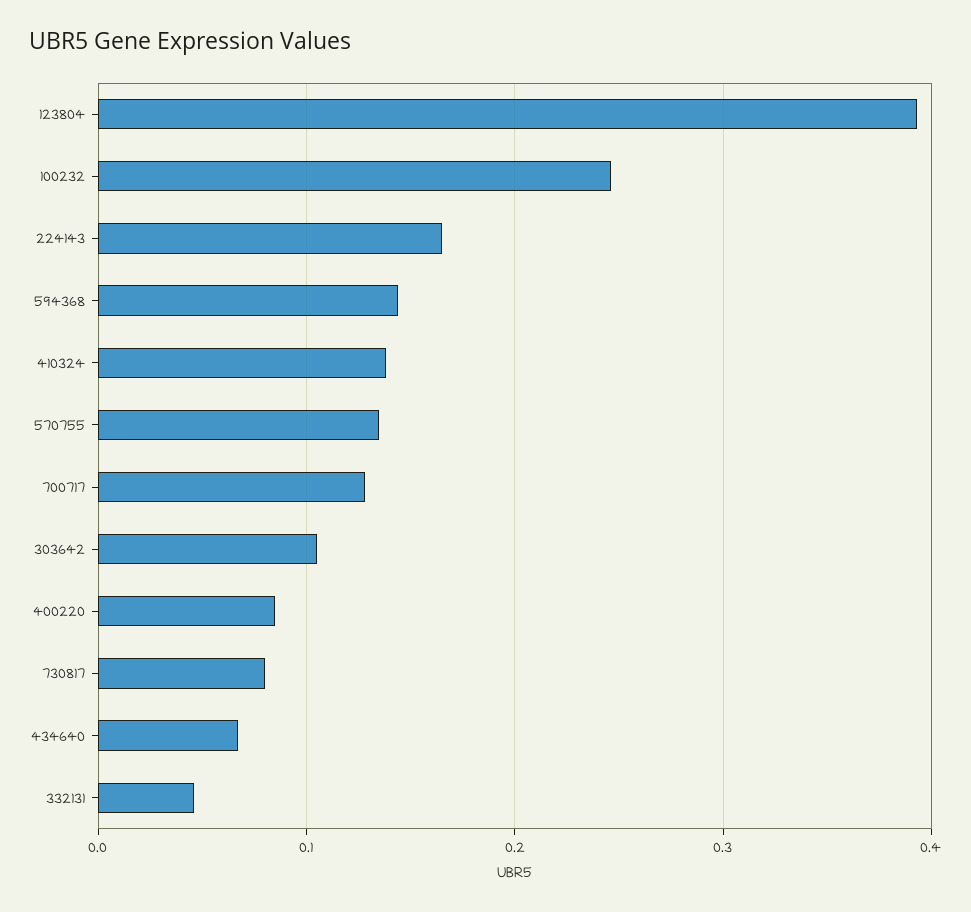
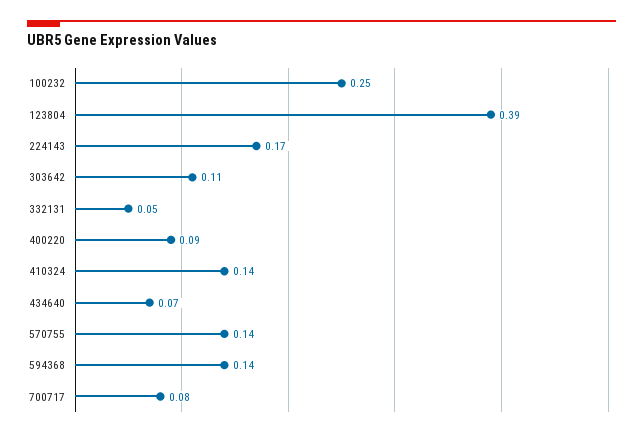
700717: 0.13 -> 0.08
730817: 0.08 -> none

